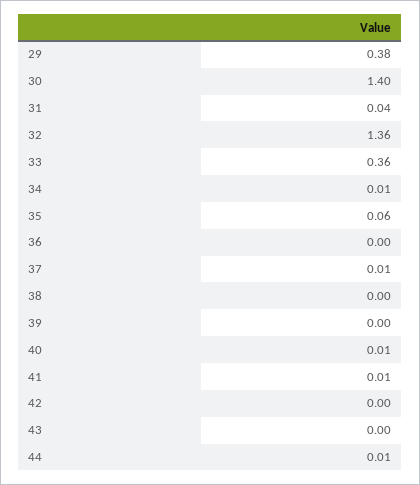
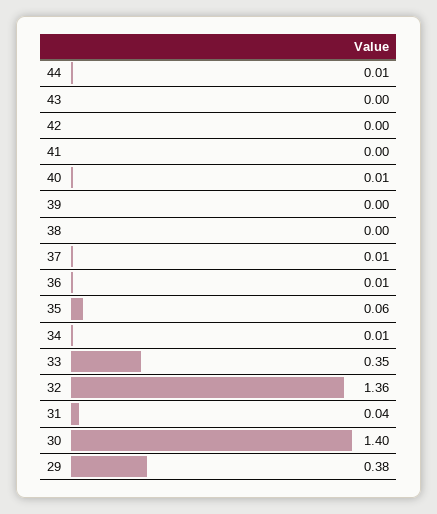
33: 0.36 -> 0.35
36: 0 -> 0.01
41: 0.01 -> 0

